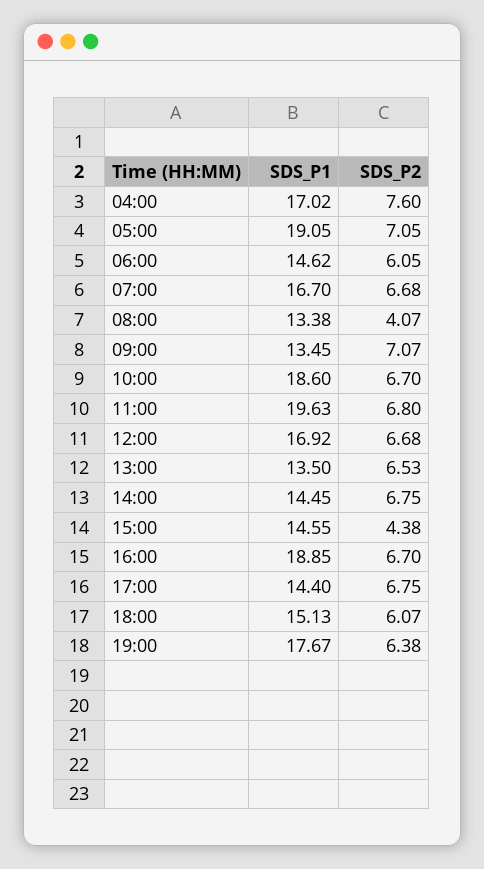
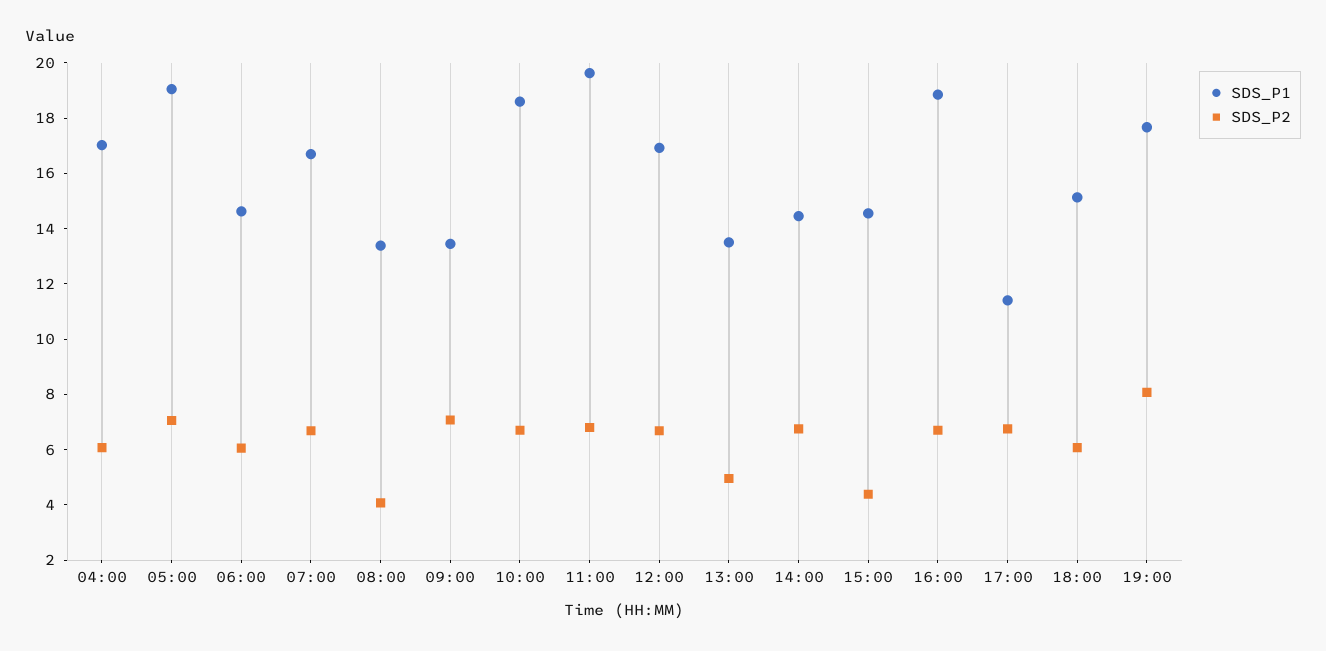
SDS_P2, 04:00: 7.6 -> 6
SDS_P2, 13:00: 6.53 -> 5
SDS_P1, 17:00: 14.4 -> 11.5
SDS_P2, 19:00: 6.38 -> 8

